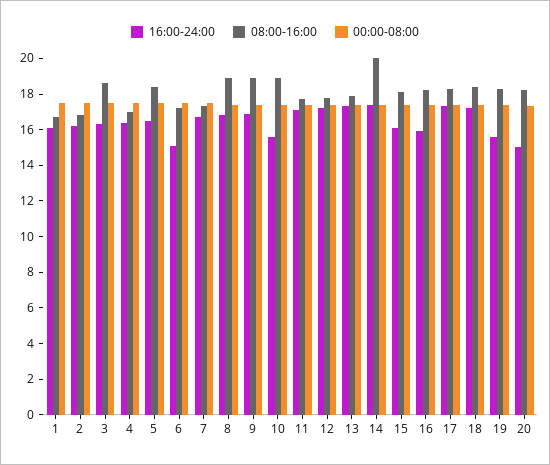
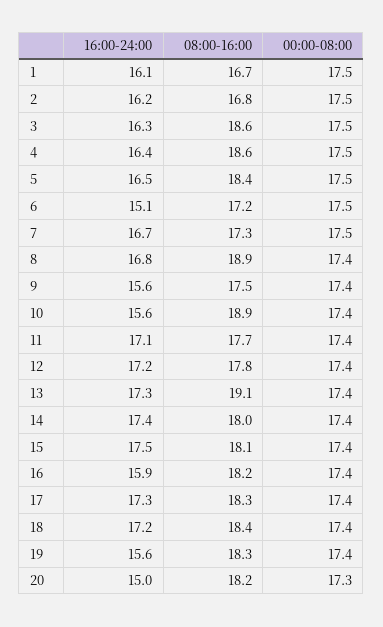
08:00-16:00, 4: 17 -> 18.6
16:00-24:00, 9: 17 -> 15.6
08:00-16:00, 9: 19 -> 17.5
08:00-16:00, 13: 18 -> 19.1
08:00-16:00, 14: 20 -> 18
16:00-24:00, 15: 16 -> 17.5

